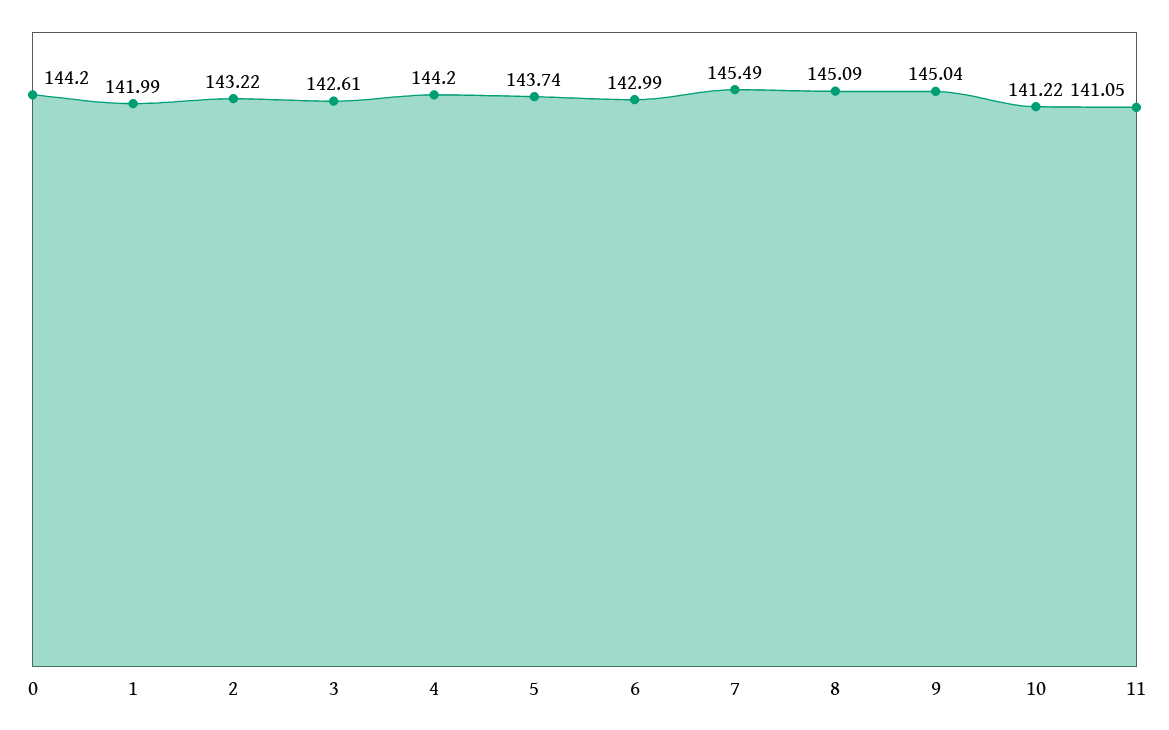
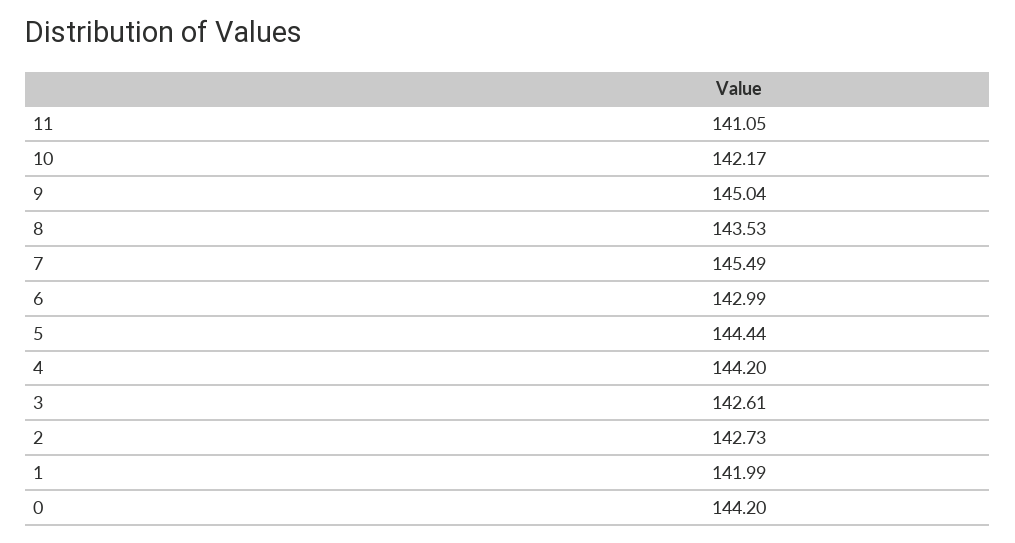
2: 143.22 -> 142.73
5: 143.74 -> 144.44
8: 145.09 -> 143.53
10: 141.22 -> 142.17

